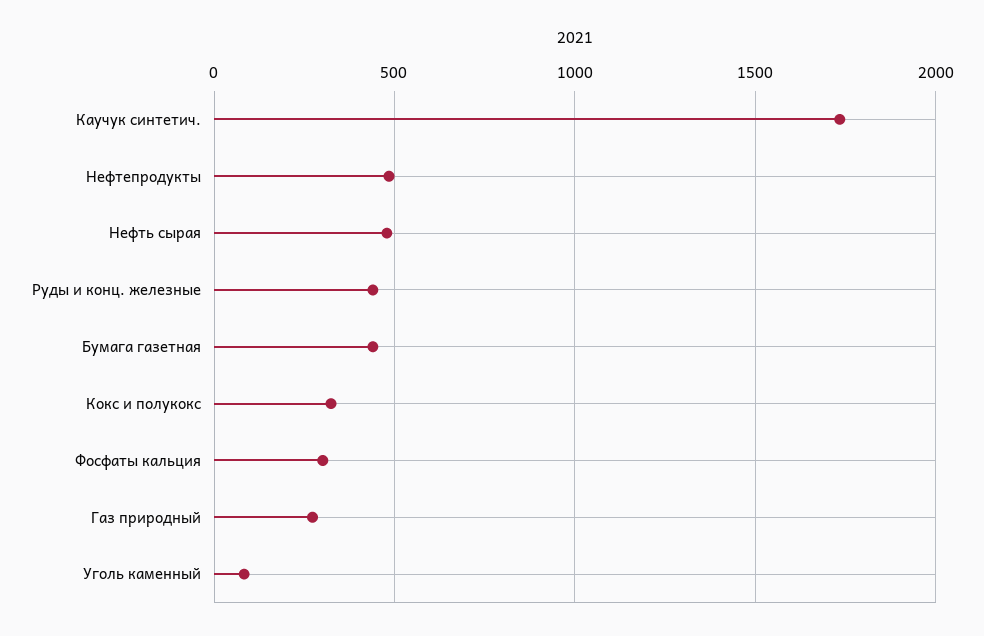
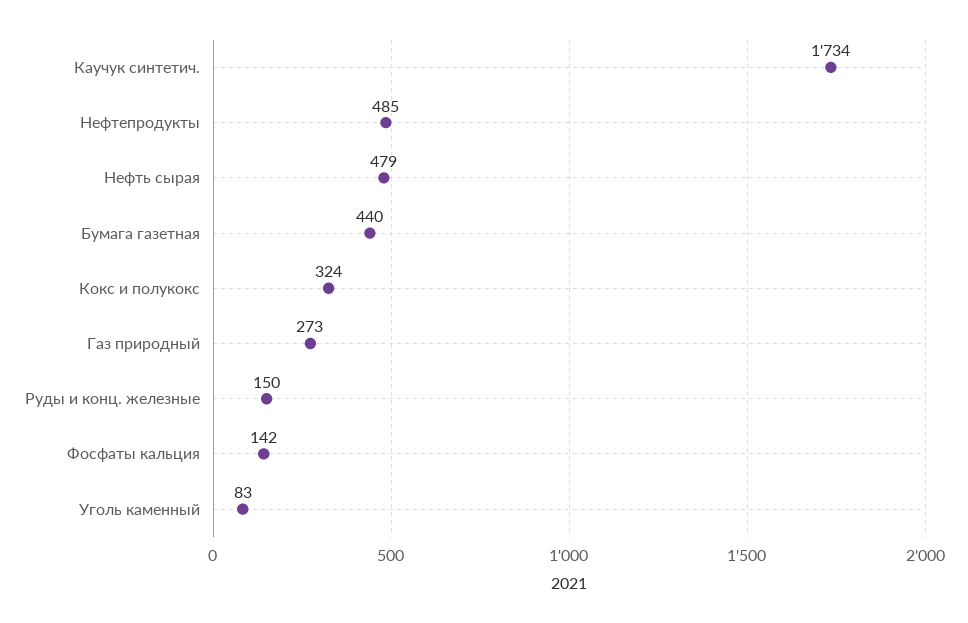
Руды и конц. железные: 450 -> 150
Фосфаты кальция: 300 -> 142

